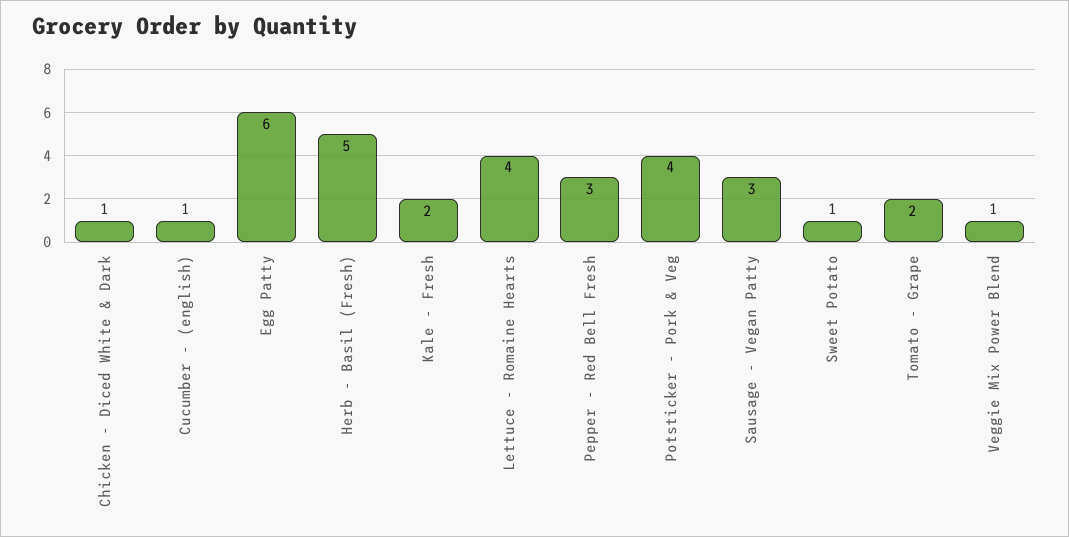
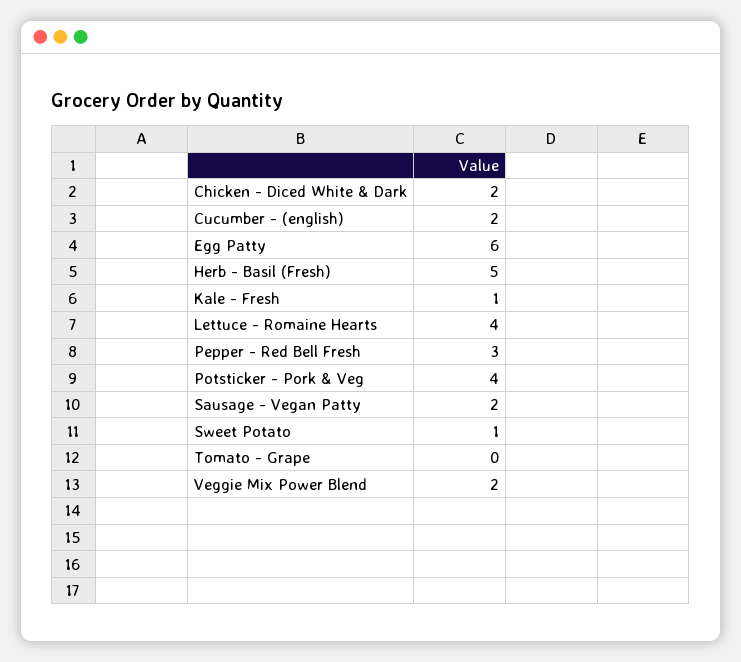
Chicken - Diced White & Dark: 1 -> 2
Cucumber - (english): 1 -> 2
Kale - Fresh: 2 -> 1
Sausage - Vegan Patty: 3 -> 2
Tomato - Grape: 2 -> 0
Veggie Mix Power Blend: 1 -> 2

